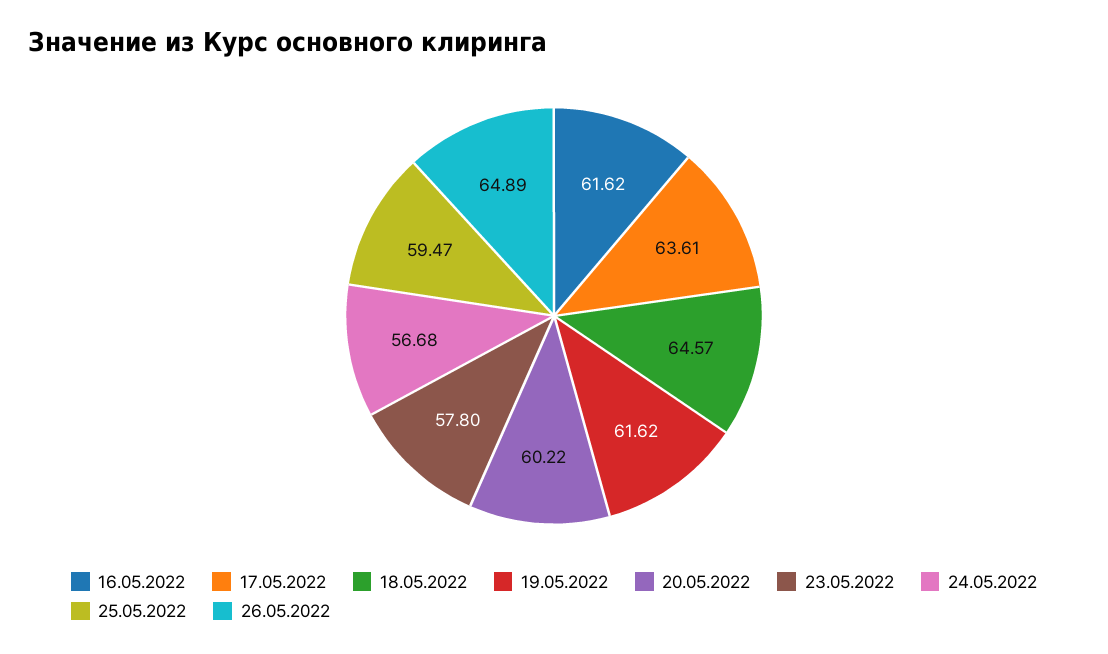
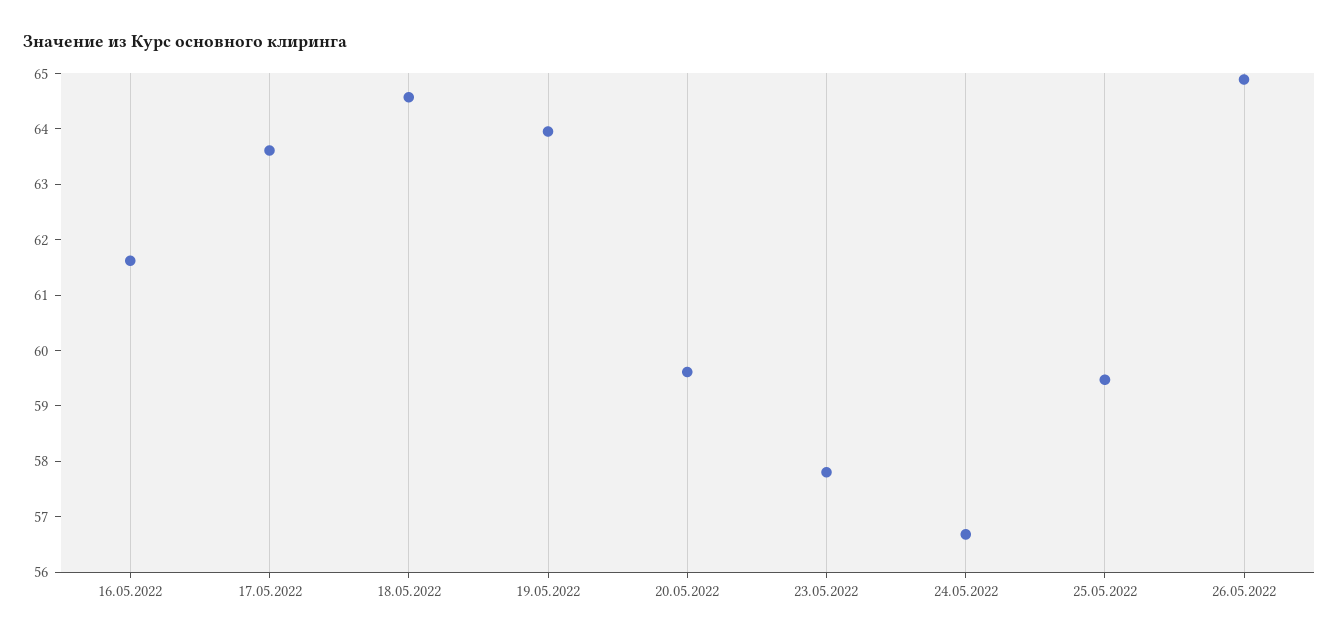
19.05.2022: 61.62 -> 64
20.05.2022: 60.22 -> 59.6

